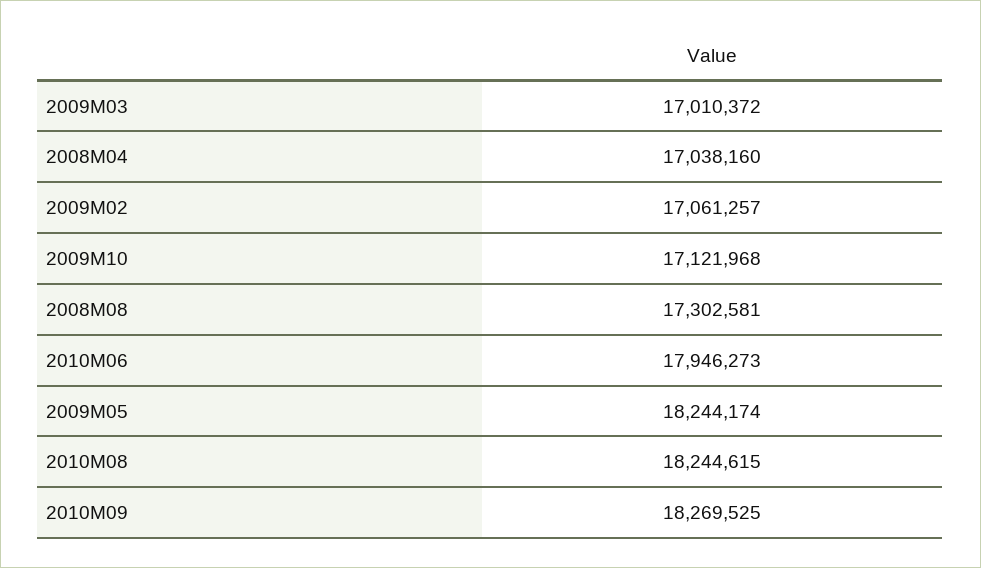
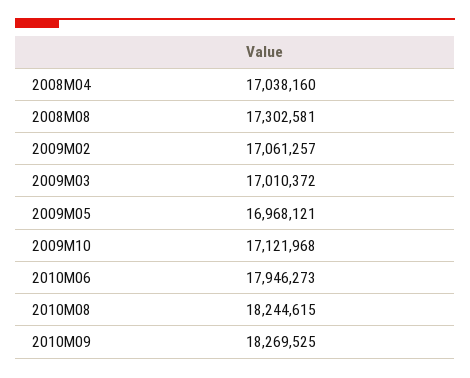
2009M05: 18244174 -> 16968121

